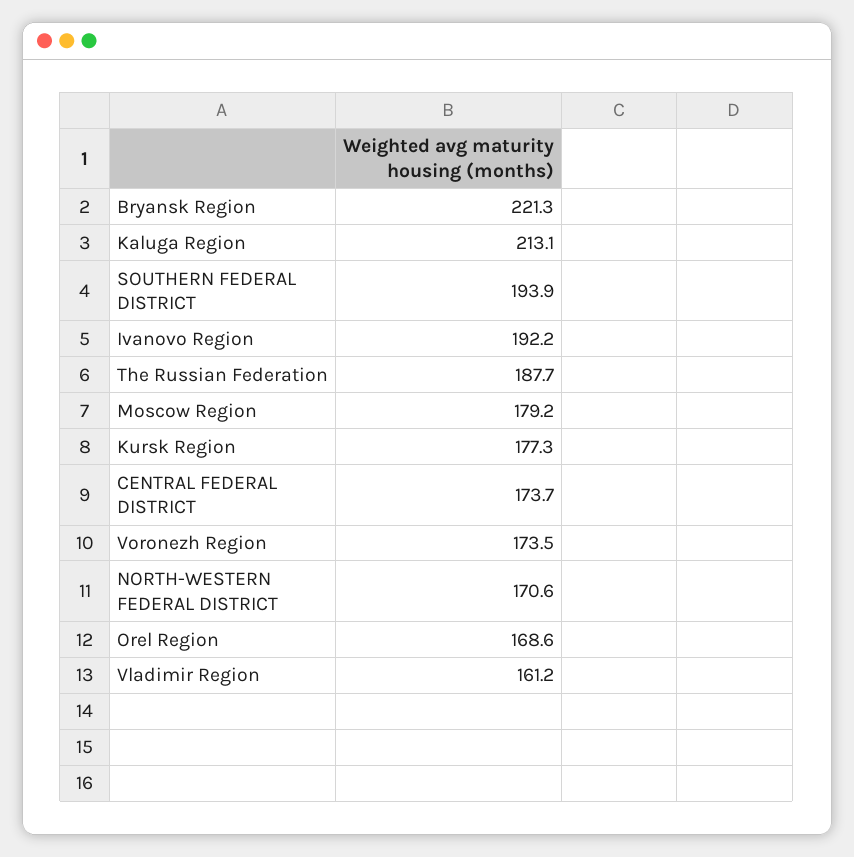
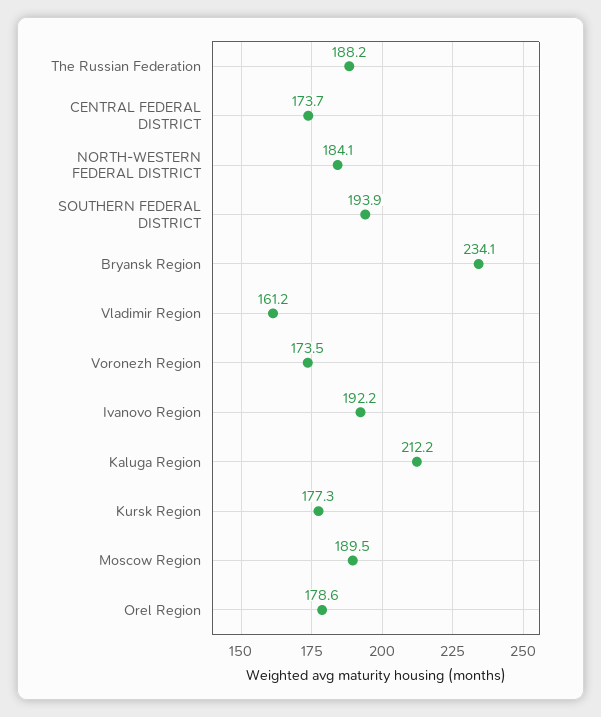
Bryansk Region: 221.3 -> 234.1
Kaluga Region: 213.1 -> 212.2
The Russian Federation: 187.7 -> 188.2
Moscow Region: 179.2 -> 189.5
NORTH-WESTERN FEDERAL DISTRICT: 170.6 -> 184.1
Orel Region: 168.6 -> 178.6

